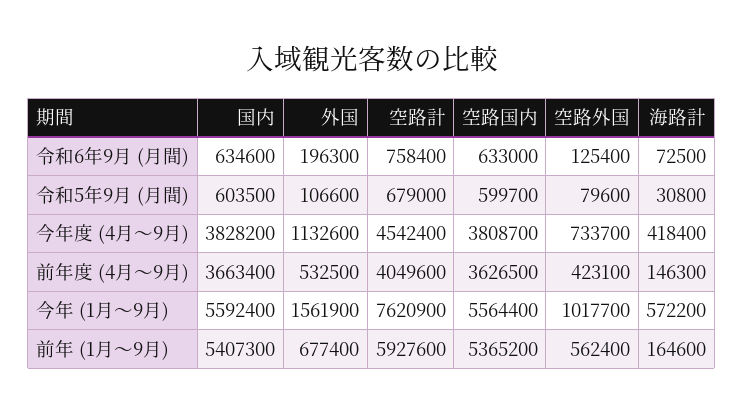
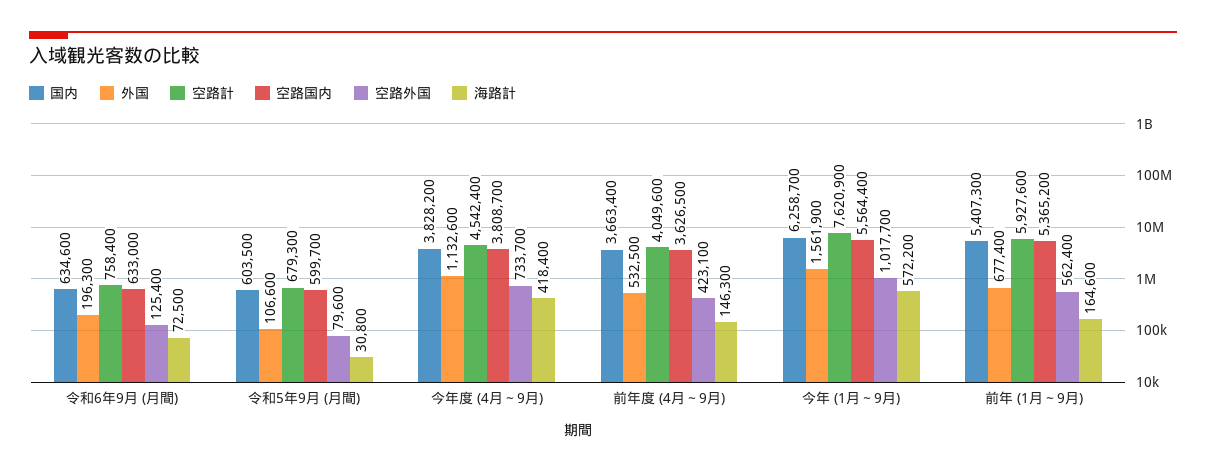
空路計, 令和5年9月 (月間): 679000 -> 679300
国内, 今年 (1月～9月): 5592400 -> 6258700

